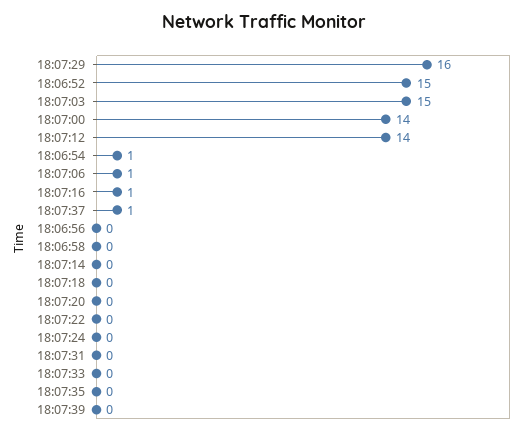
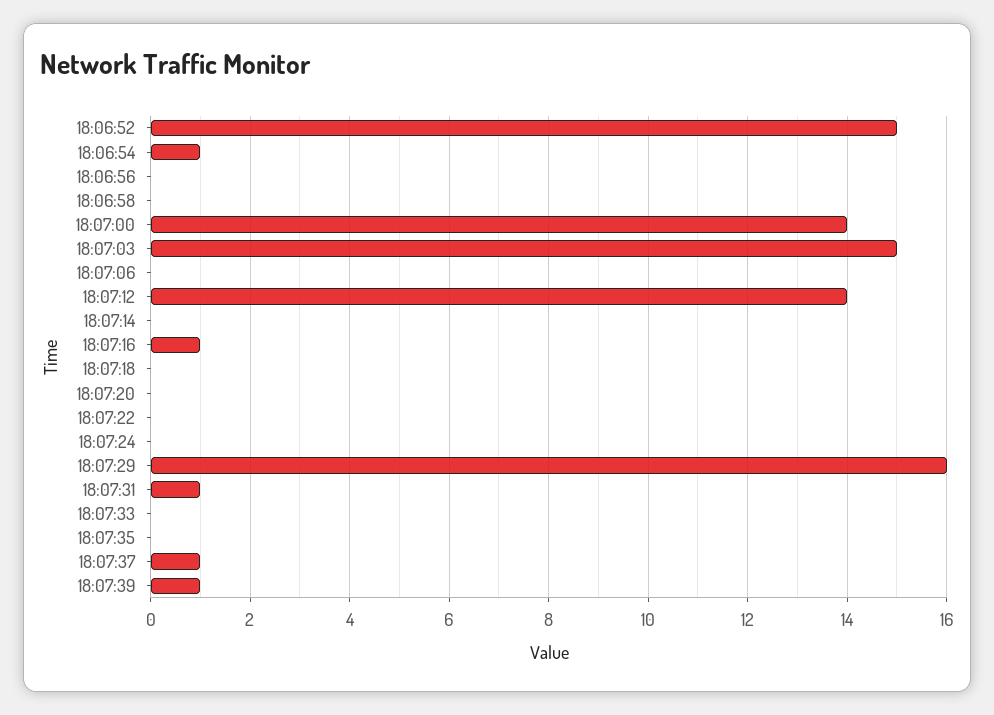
18:07:06: 1 -> 0
18:07:31: 0 -> 1
18:07:39: 0 -> 1

